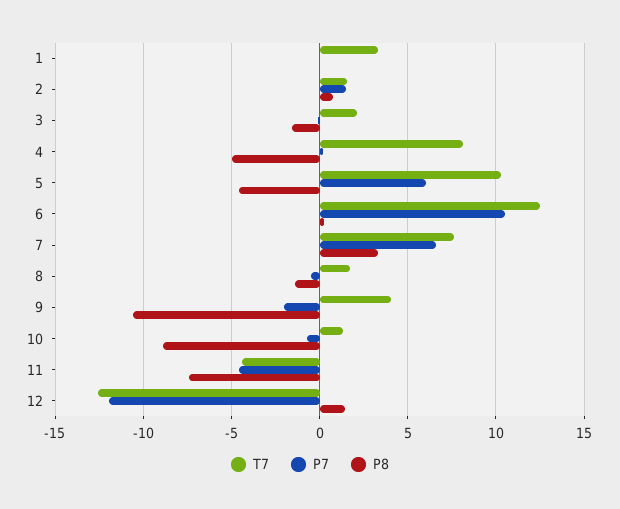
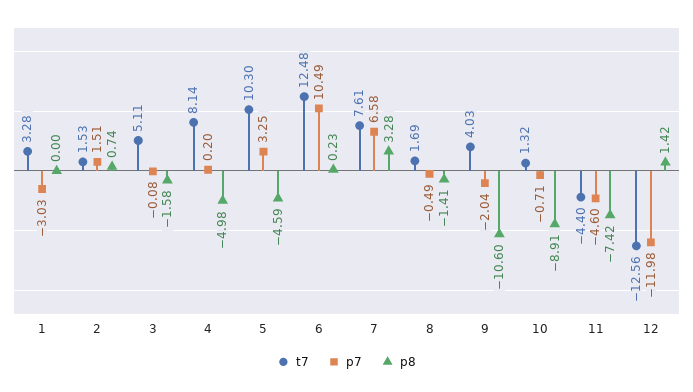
P7, 1: 0 -> -3.03
T7, 3: 2 -> 5.11
P7, 5: 6 -> 3.25

